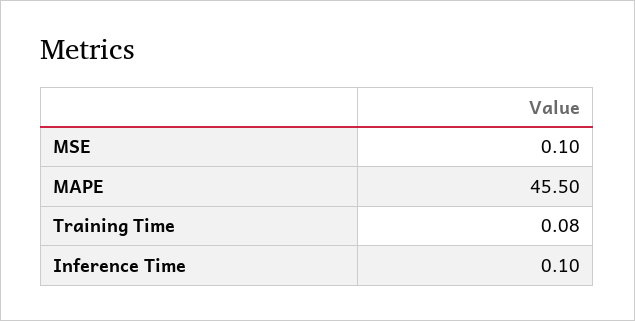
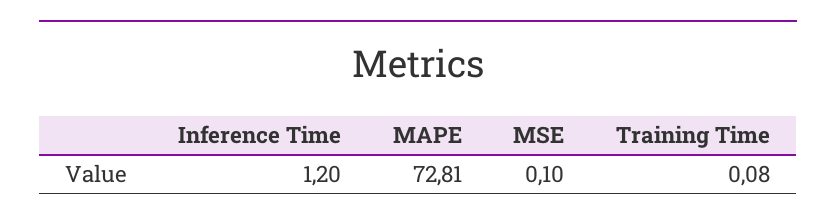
MAPE: 45.5 -> 72.81
Inference Time: 0.1 -> 1.2

